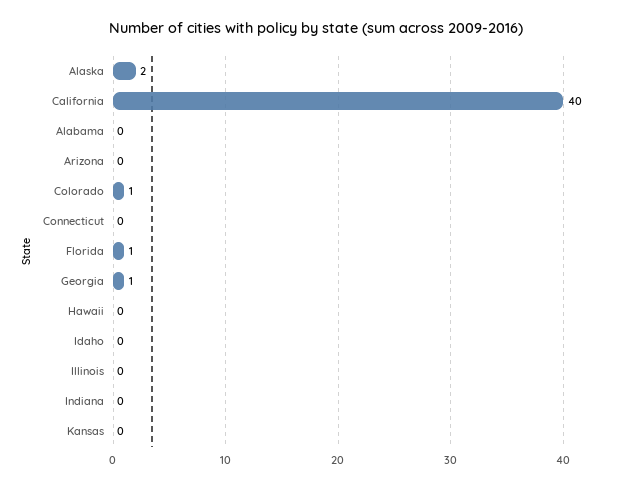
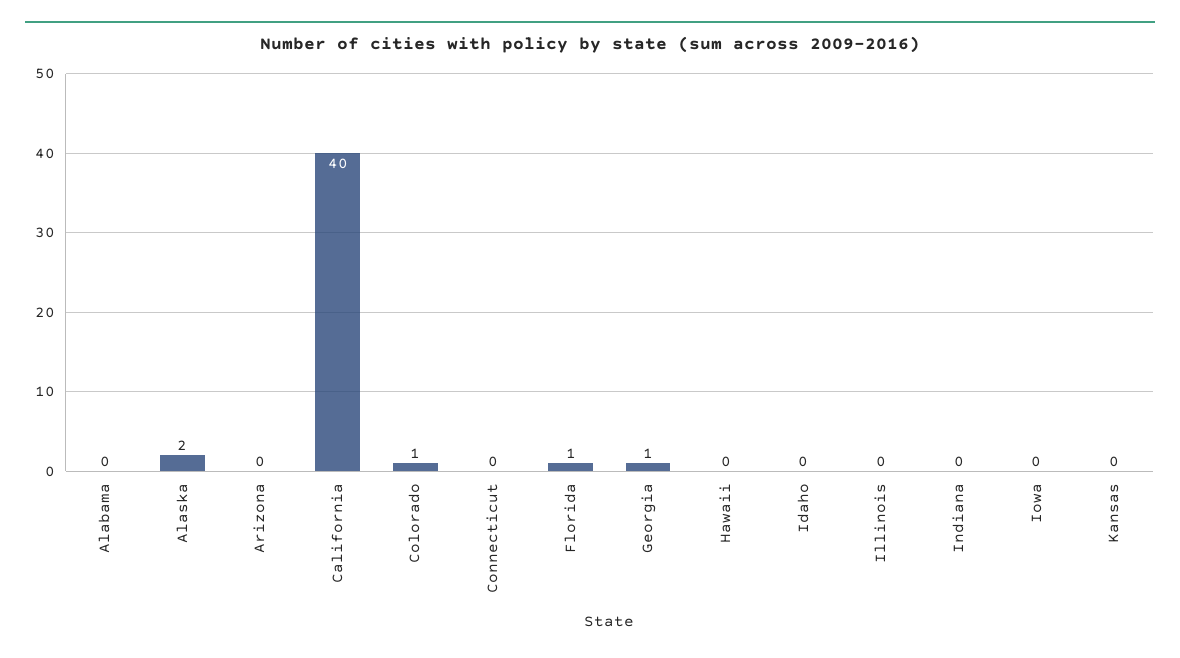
Iowa: none -> 0

